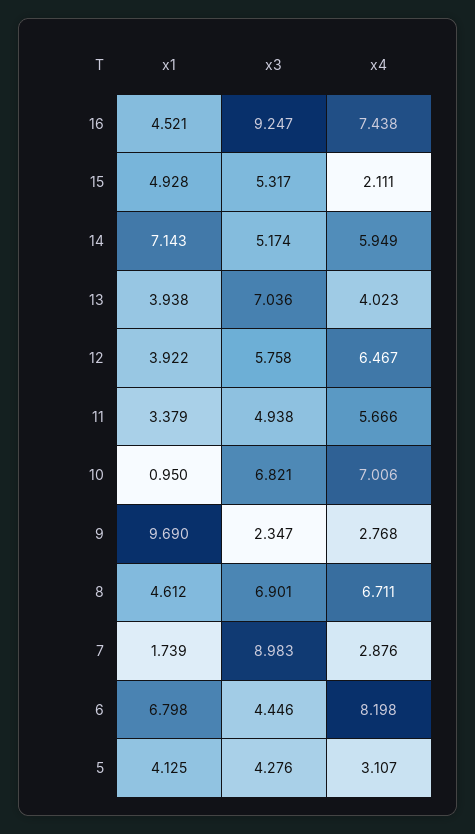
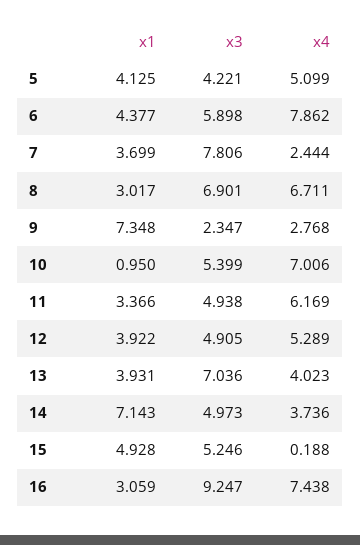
x1, 16: 4.521 -> 3.059
x3, 15: 5.317 -> 5.246
x4, 15: 2.111 -> 0.188
x3, 14: 5.174 -> 4.973
x4, 14: 5.949 -> 3.736
x1, 13: 3.938 -> 3.931
x3, 12: 5.758 -> 4.905
x4, 12: 6.467 -> 5.289
x1, 11: 3.379 -> 3.366
x4, 11: 5.666 -> 6.169
x3, 10: 6.821 -> 5.399
x1, 9: 9.69 -> 7.348
x1, 8: 4.612 -> 3.017
x1, 7: 1.739 -> 3.699
x3, 7: 8.983 -> 7.806
x4, 7: 2.876 -> 2.444
x1, 6: 6.798 -> 4.377
x3, 6: 4.446 -> 5.898
x4, 6: 8.198 -> 7.862
x3, 5: 4.276 -> 4.221
x4, 5: 3.107 -> 5.099

